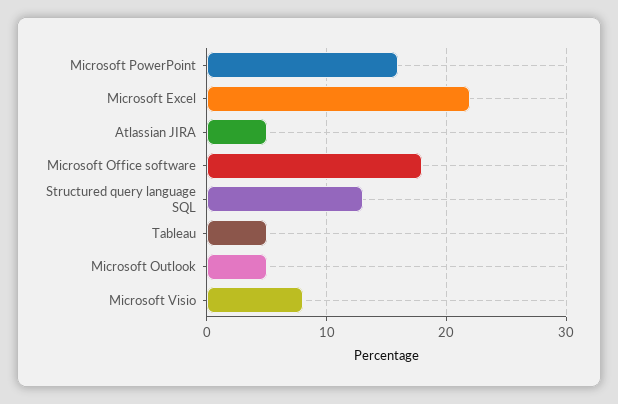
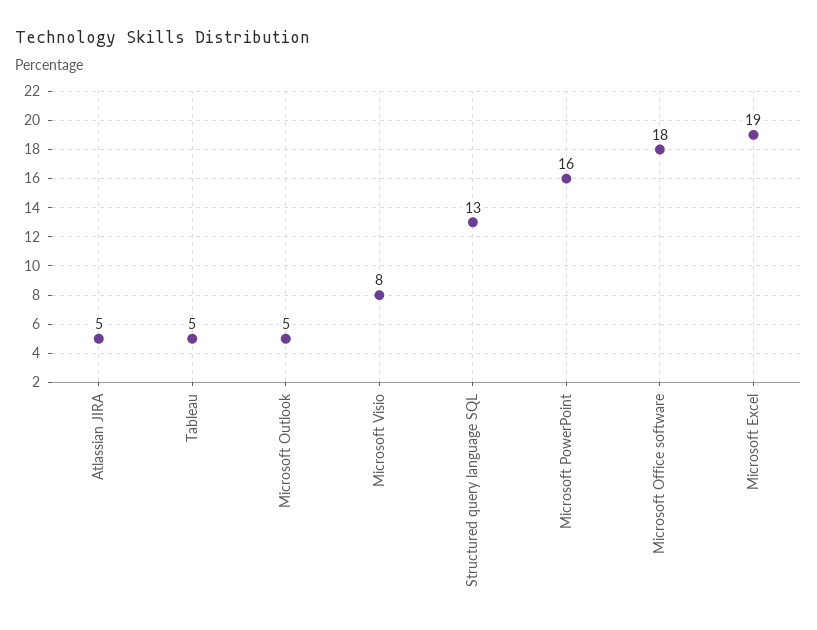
Microsoft Excel: 22 -> 19

